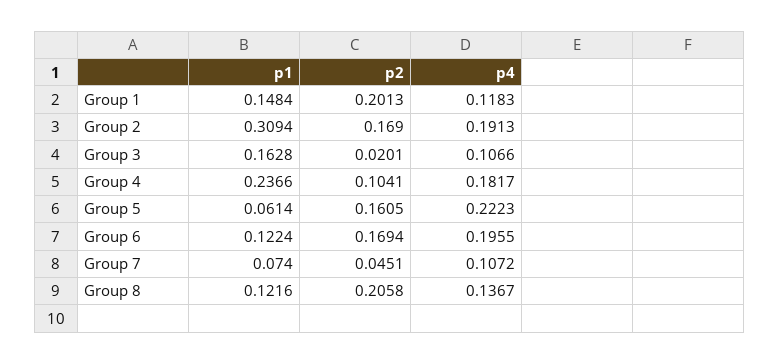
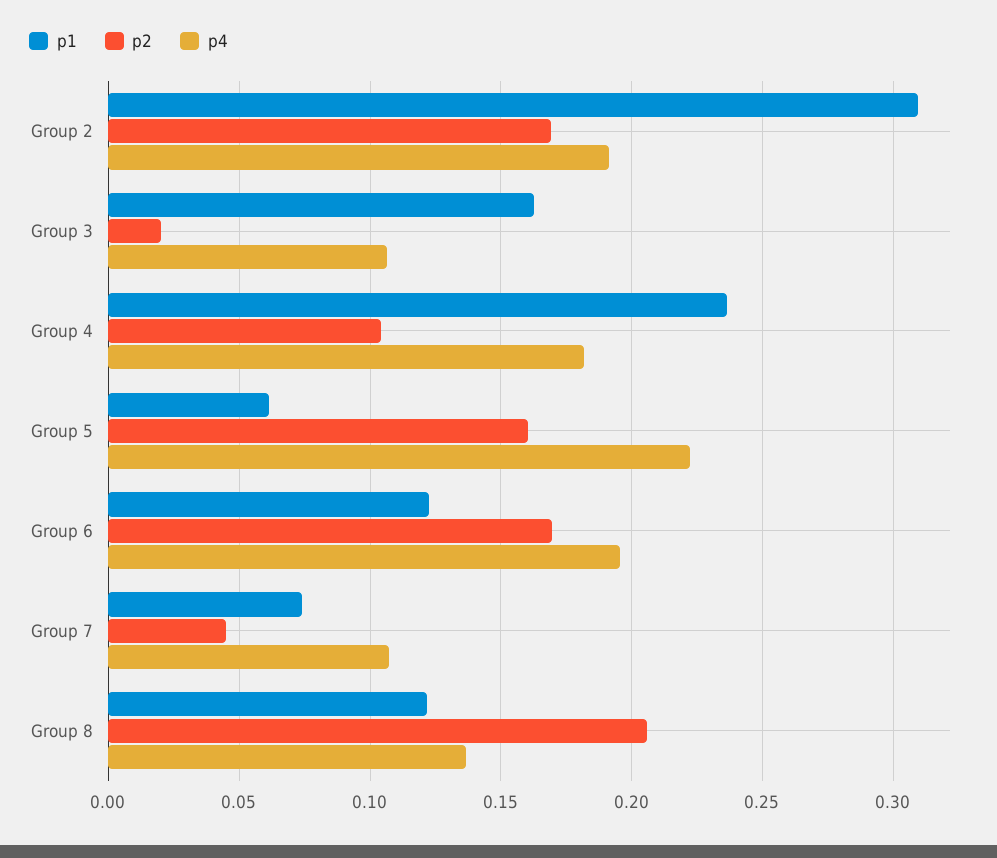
p1, Group 1: 0.1484 -> none
p2, Group 1: 0.2013 -> none
p4, Group 1: 0.1183 -> none

